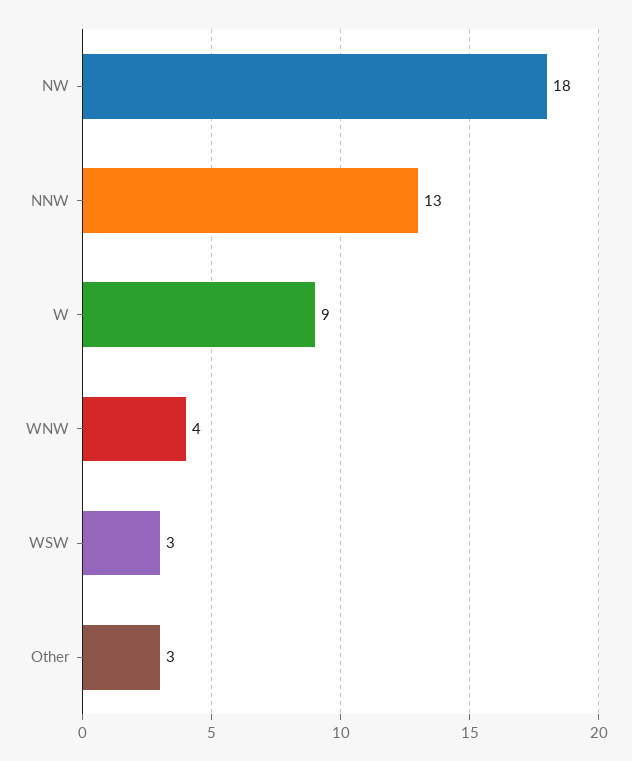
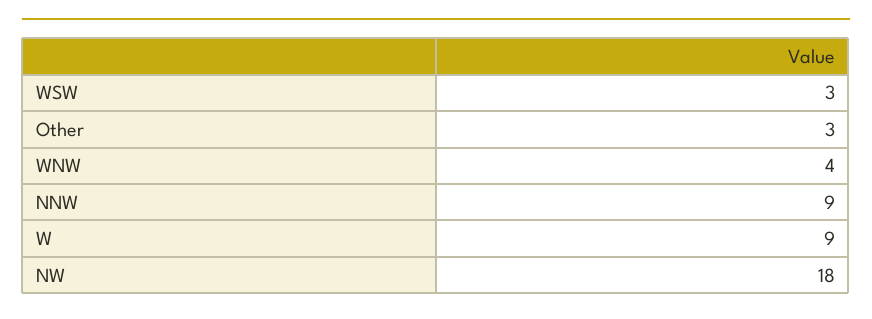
NNW: 13 -> 9

